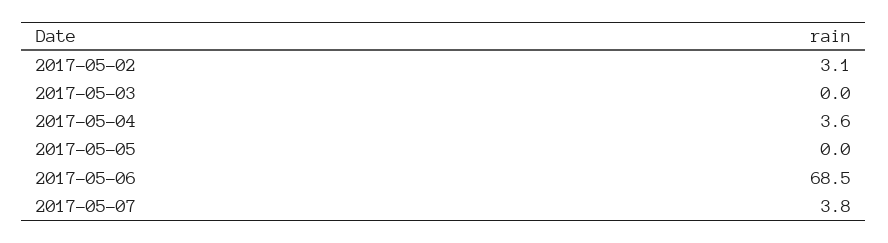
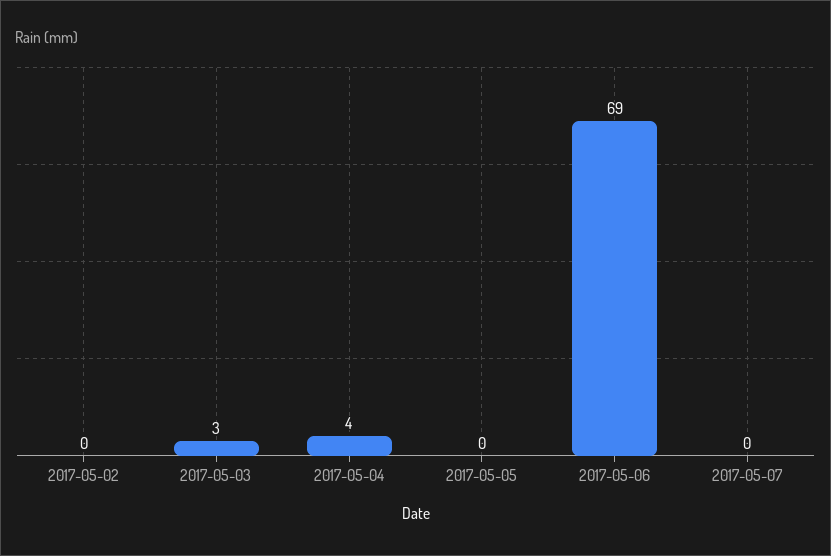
2017-05-02: 3.1 -> 0
2017-05-03: 0 -> 3
2017-05-07: 3.8 -> 0

